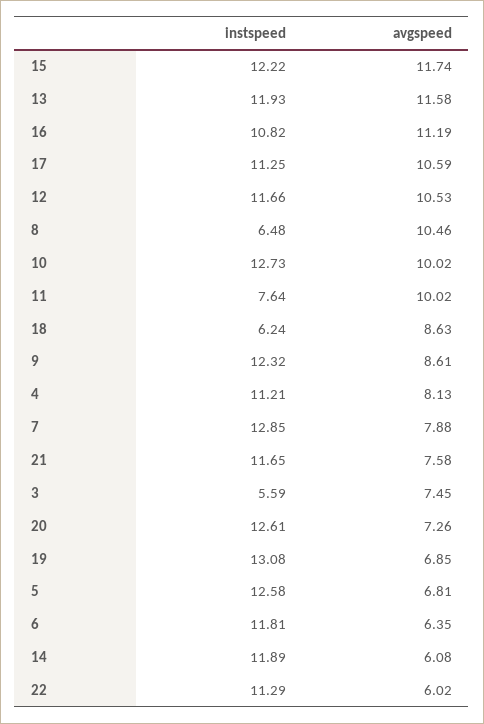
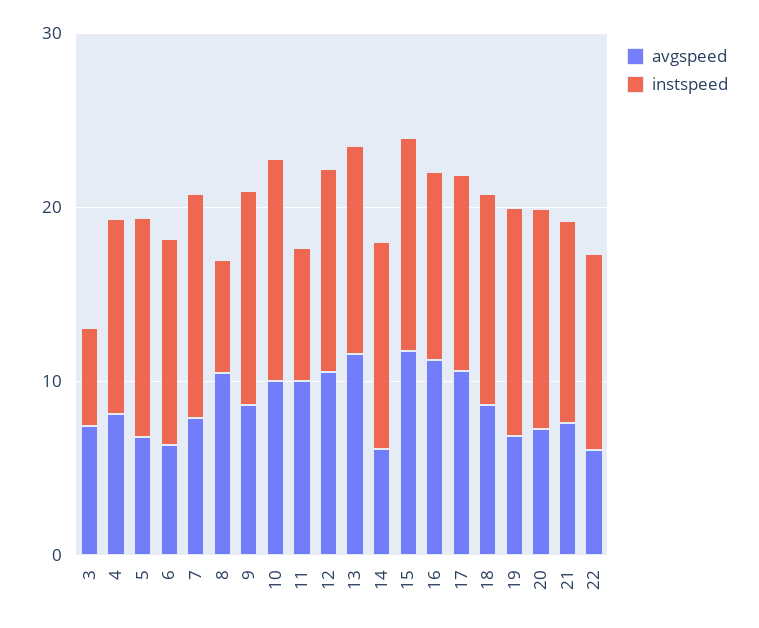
instspeed, 18: 6.24 -> 12

